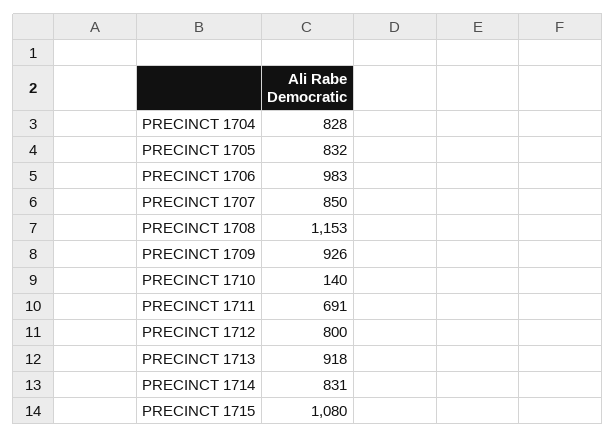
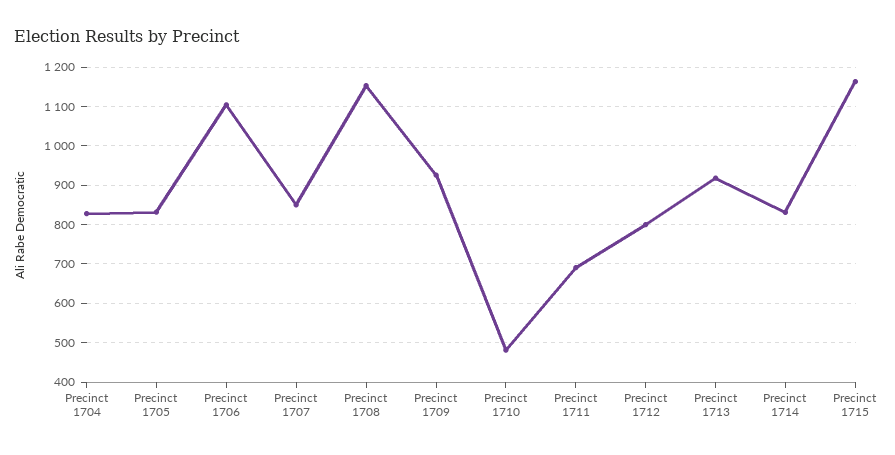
PRECINCT 1706: 983 -> 1100
PRECINCT 1710: 140 -> 480
PRECINCT 1715: 1080 -> 1160

